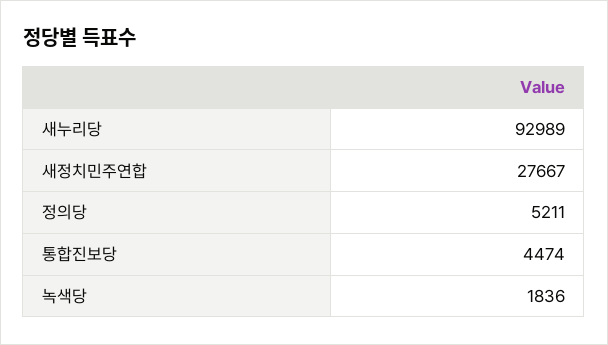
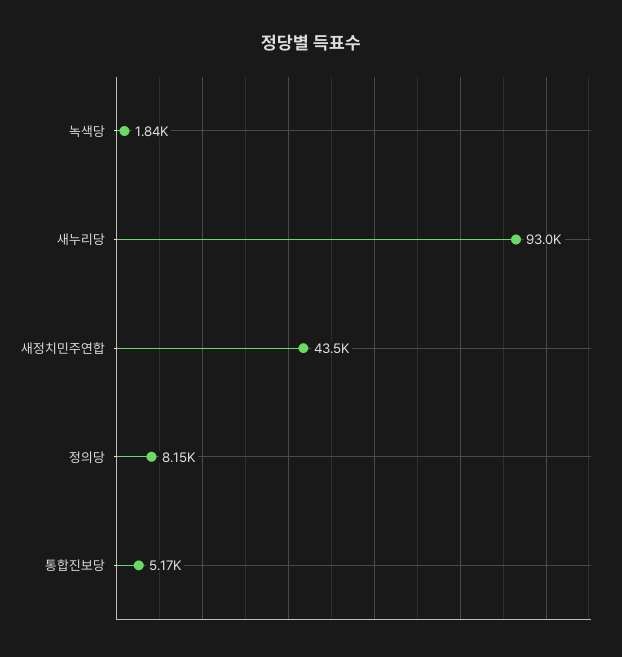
새정치민주연합: 27667 -> 43500
정의당: 5211 -> 8150
통합진보당: 4474 -> 5170

